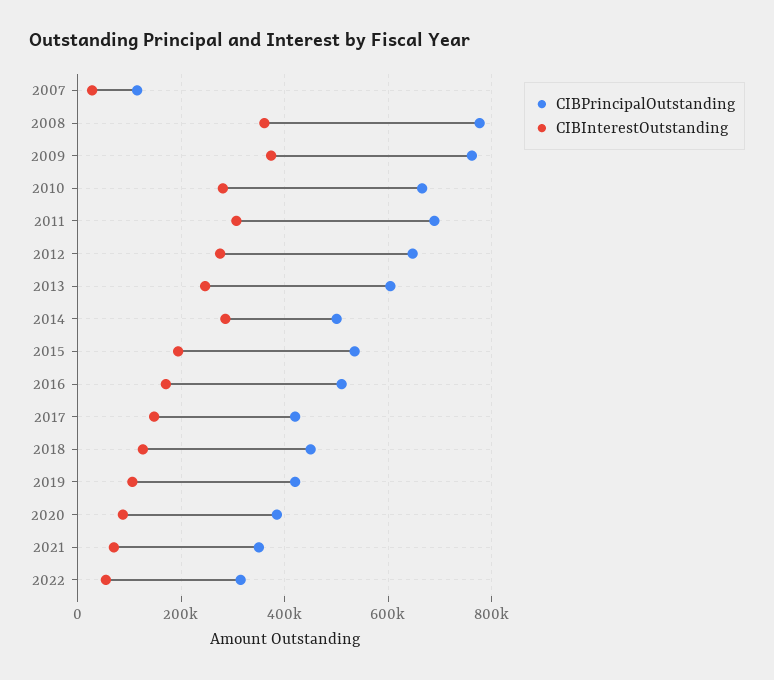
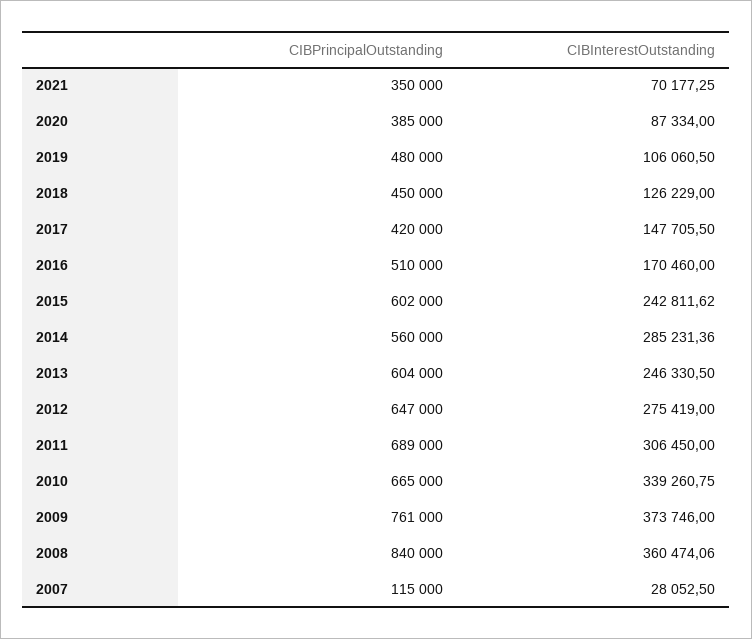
CIBPrincipalOutstanding, 2008: 780000 -> 840000
CIBInterestOutstanding, 2010: 280000 -> 339260.75
CIBPrincipalOutstanding, 2014: 500000 -> 560000
CIBPrincipalOutstanding, 2015: 540000 -> 602000
CIBInterestOutstanding, 2015: 200000 -> 242811.62
CIBPrincipalOutstanding, 2019: 420000 -> 480000
CIBPrincipalOutstanding, 2022: 320000 -> none
CIBInterestOutstanding, 2022: 60000 -> none

